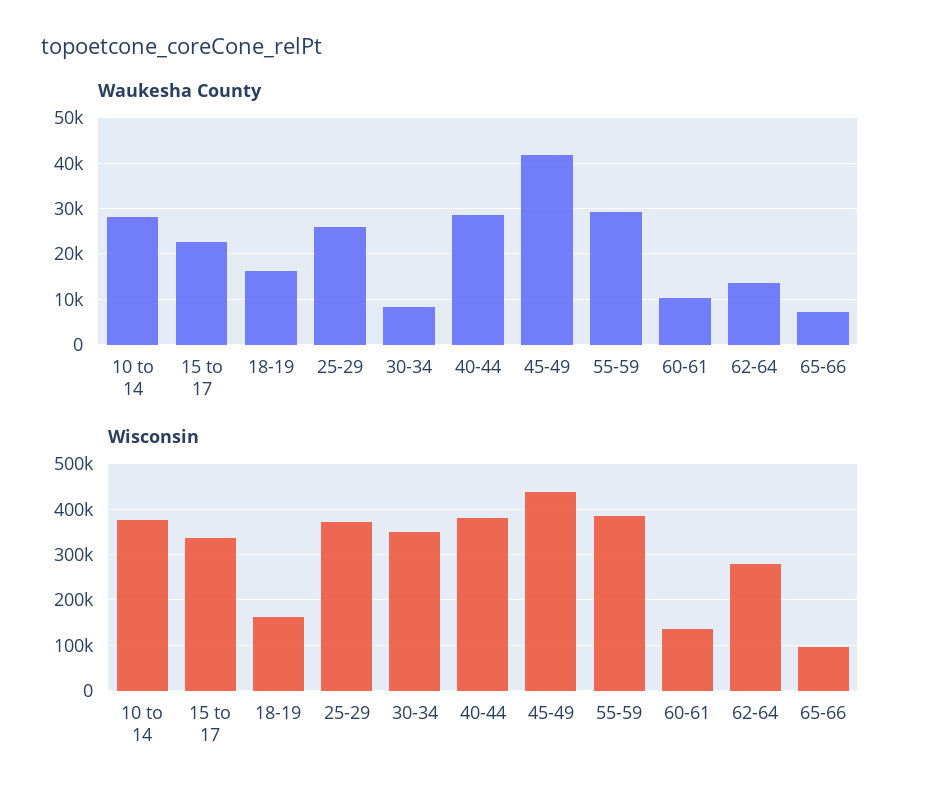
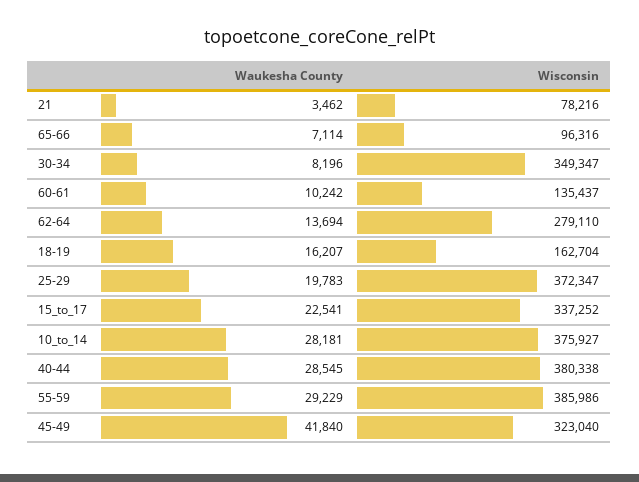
Waukesha County, 25-29: 26000 -> 19783
Wisconsin, 45-49: 440000 -> 323040
Waukesha County, 21: none -> 3462
Wisconsin, 21: none -> 78216

